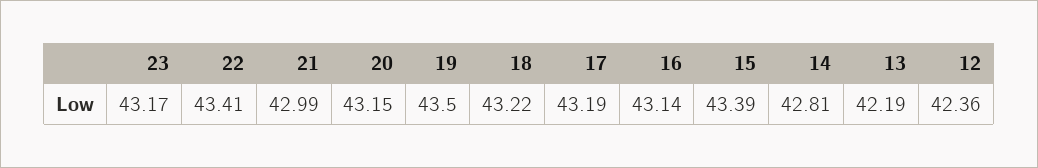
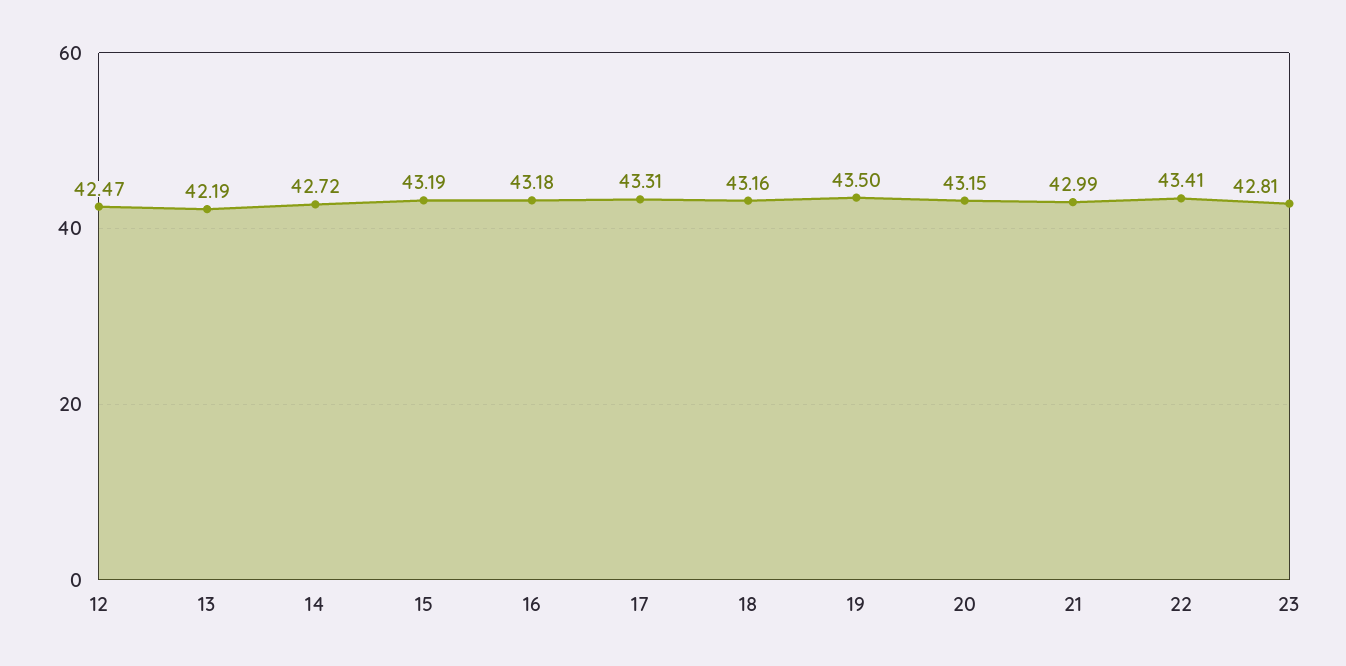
23: 43.17 -> 42.81
18: 43.22 -> 43.16
17: 43.19 -> 43.31
16: 43.14 -> 43.18
15: 43.39 -> 43.19
14: 42.81 -> 42.72
12: 42.36 -> 42.47

